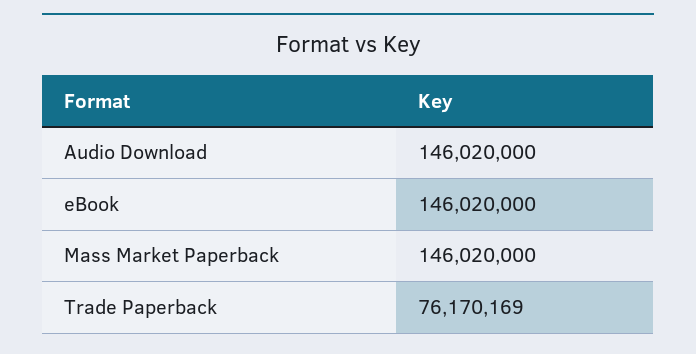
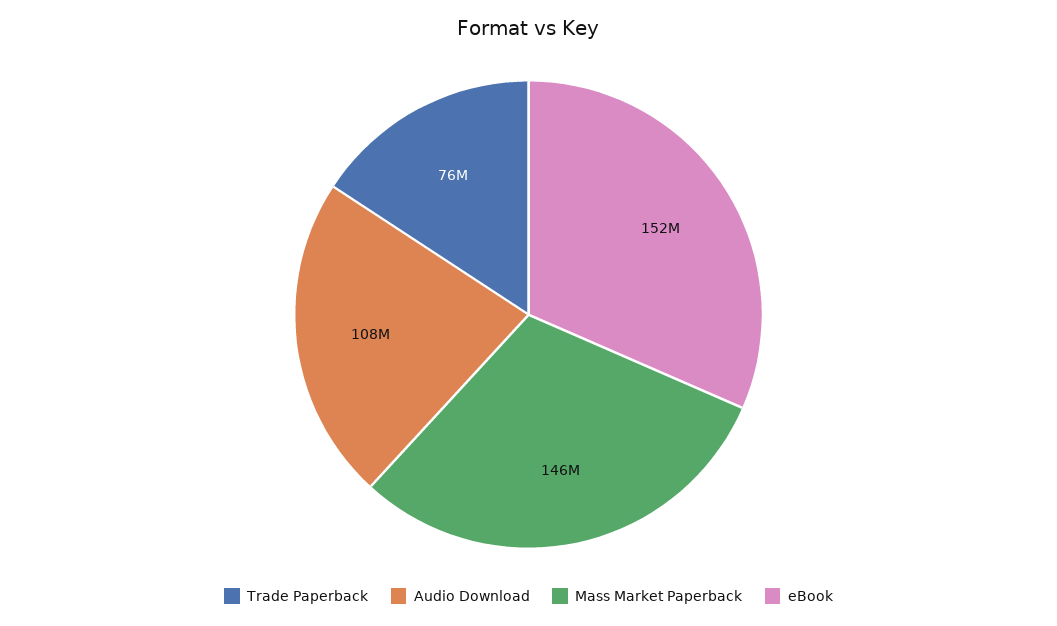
Audio Download: 146020000 -> 108000000
eBook: 146020000 -> 152000000

